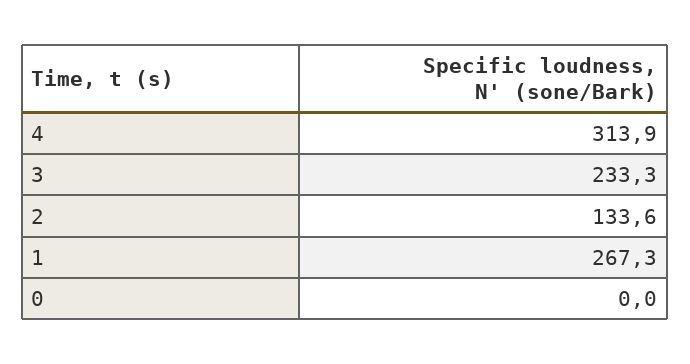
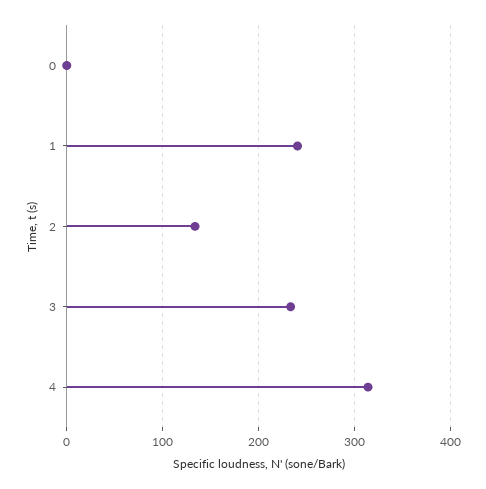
1: 267.3 -> 240

